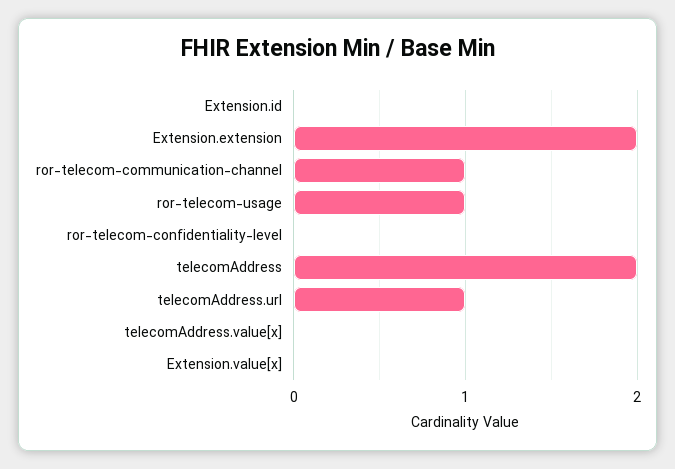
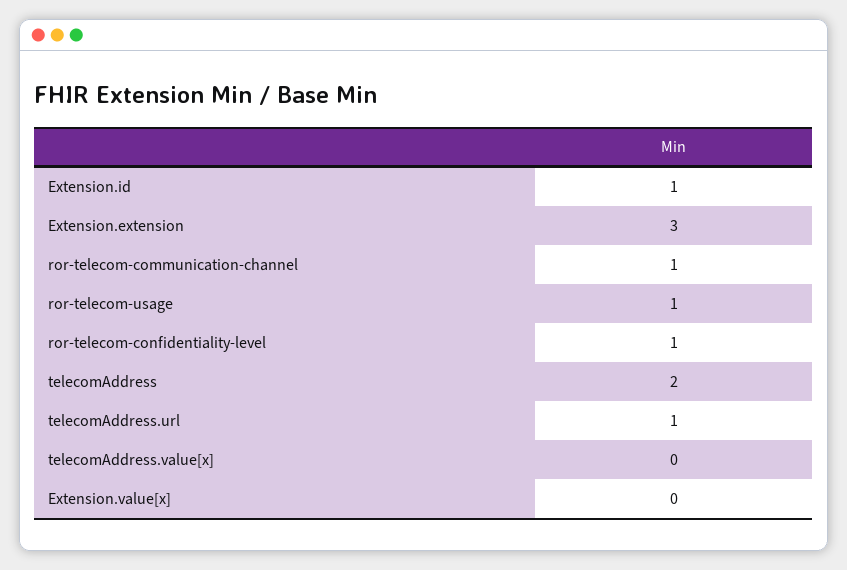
Extension.id: 0 -> 1
Extension.extension: 2 -> 3
ror-telecom-confidentiality-level: 0 -> 1

